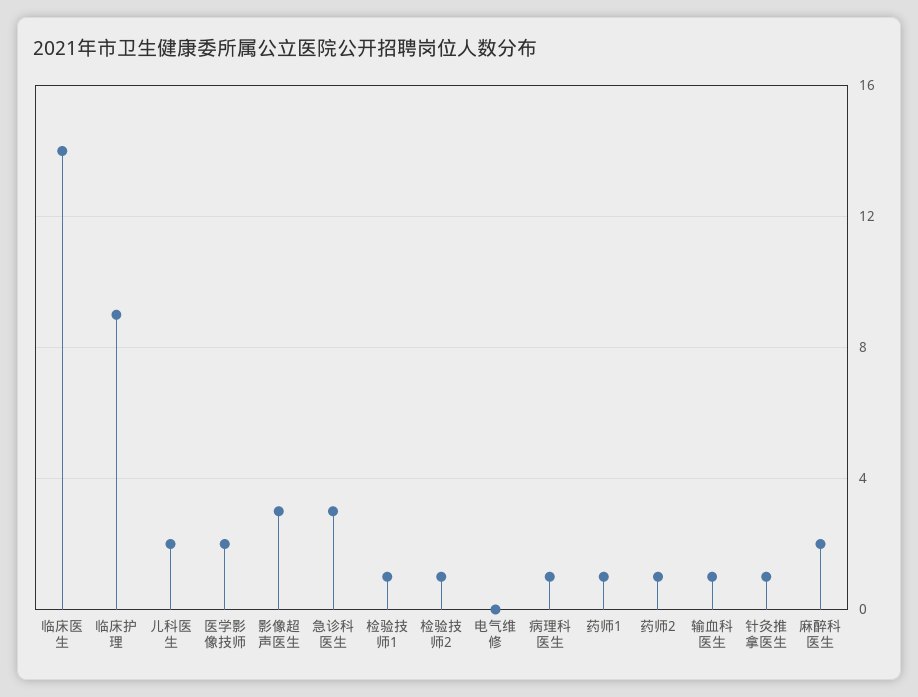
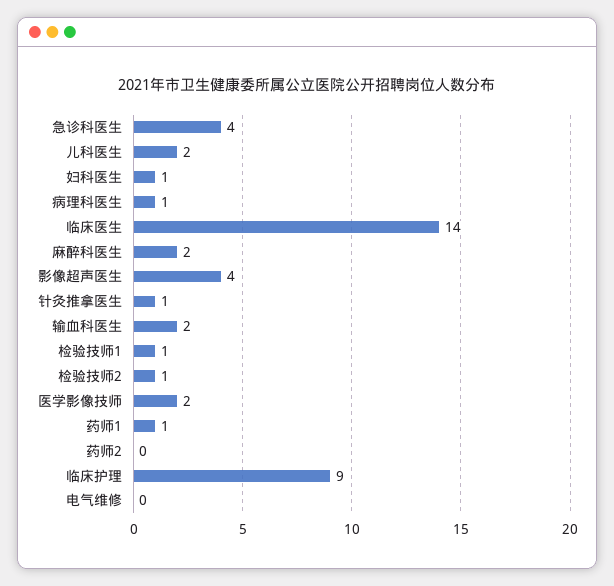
影像超声医生: 3 -> 4
急诊科医生: 3 -> 4
药师2: 1 -> 0
输血科医生: 1 -> 2
妇科医生: none -> 1

